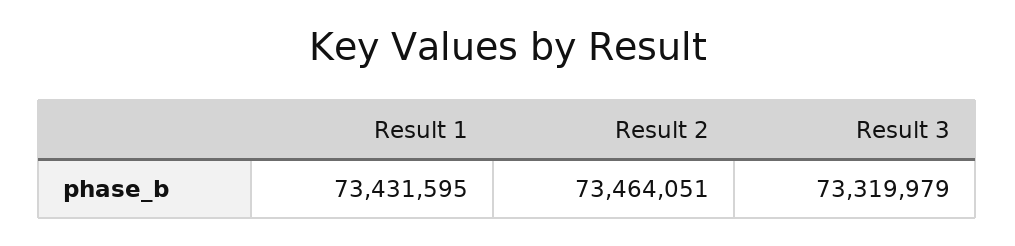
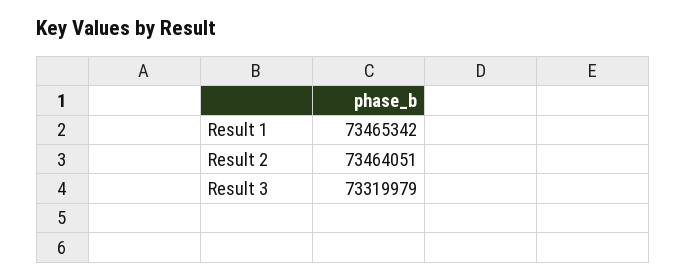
Result 1: 73431595 -> 73465342

